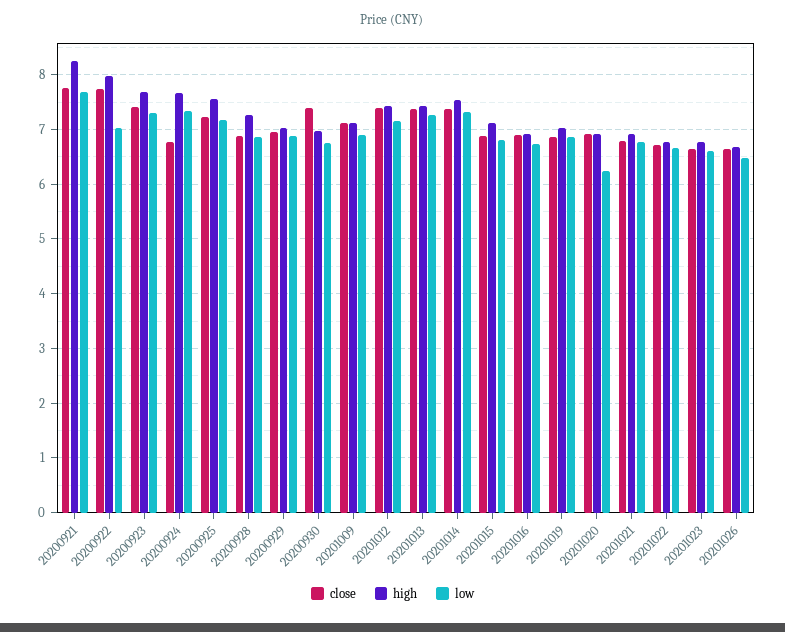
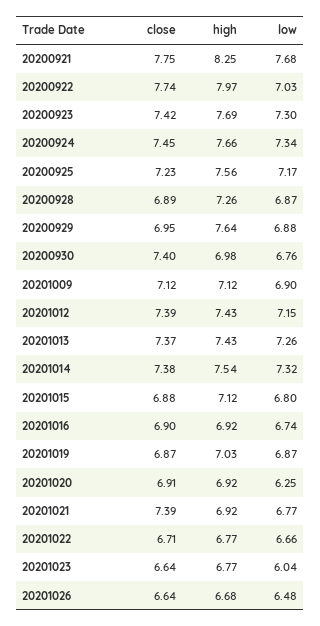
close, 20200924: 6.8 -> 7.45
high, 20200929: 7 -> 7.64
close, 20201021: 6.8 -> 7.39
low, 20201023: 6.6 -> 6.04

